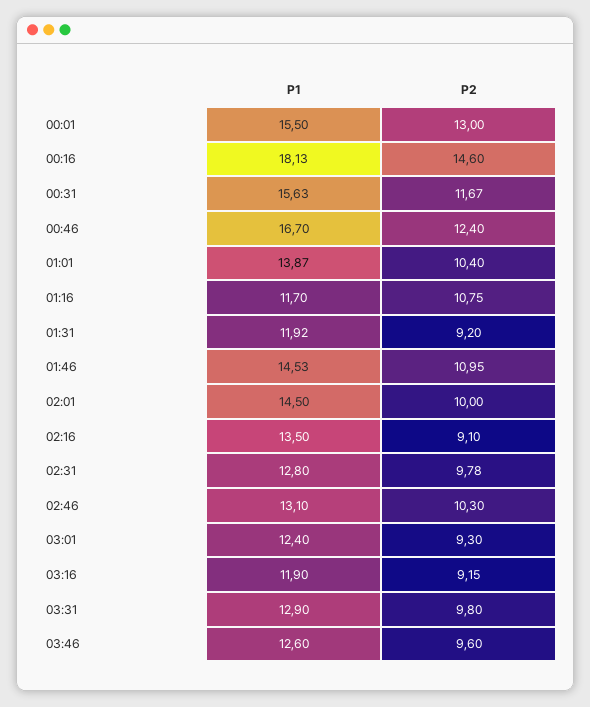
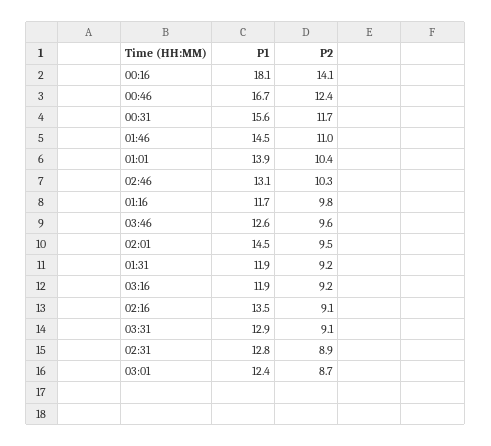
P1, 00:01: 15.5 -> none
P2, 00:01: 13 -> none
P2, 00:16: 14.6 -> 14.1
P2, 01:16: 10.75 -> 9.8
P2, 02:01: 10 -> 9.5
P2, 02:31: 9.78 -> 8.9
P2, 03:01: 9.3 -> 8.7
P2, 03:31: 9.8 -> 9.1

